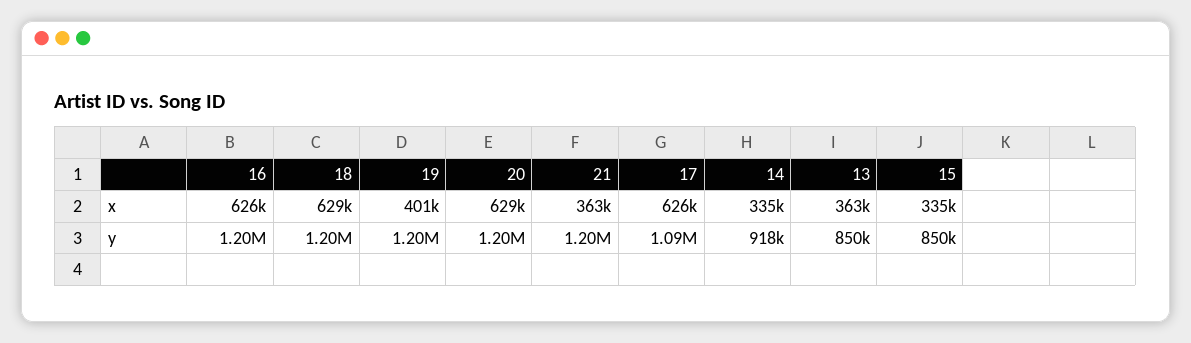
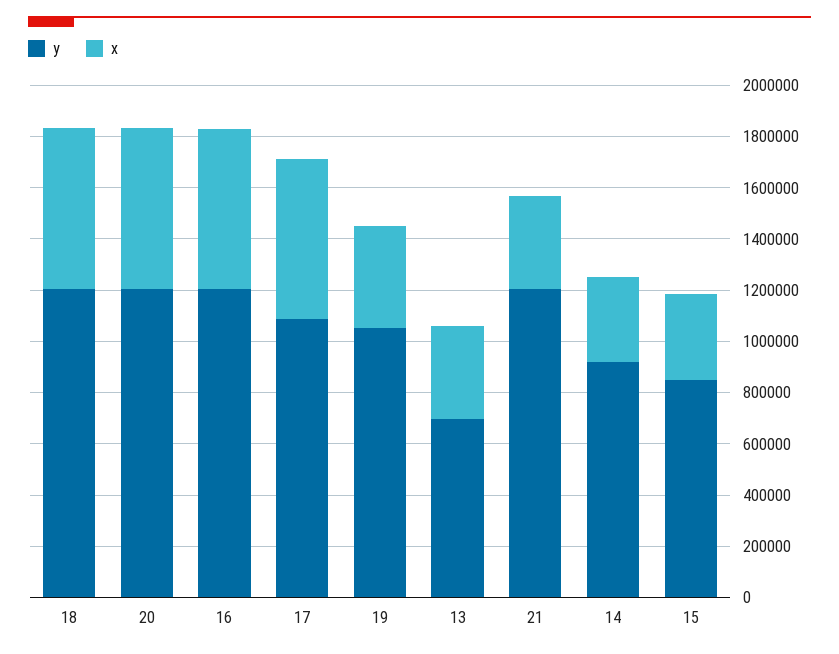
y, 19: 1200000 -> 1050000
y, 13: 850000 -> 700000

